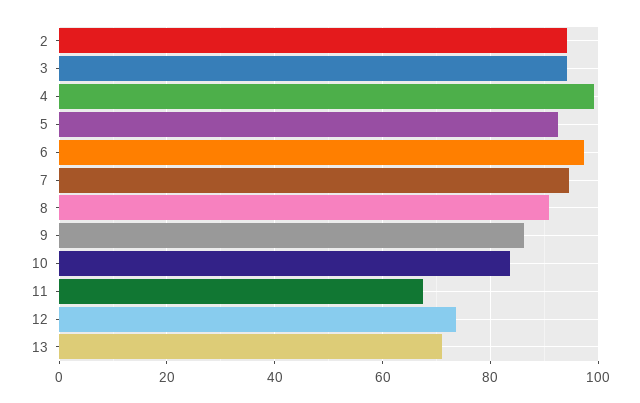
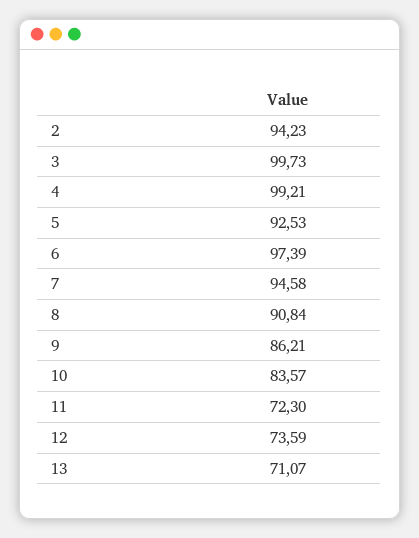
3: 94 -> 99.73
11: 68 -> 72.3

